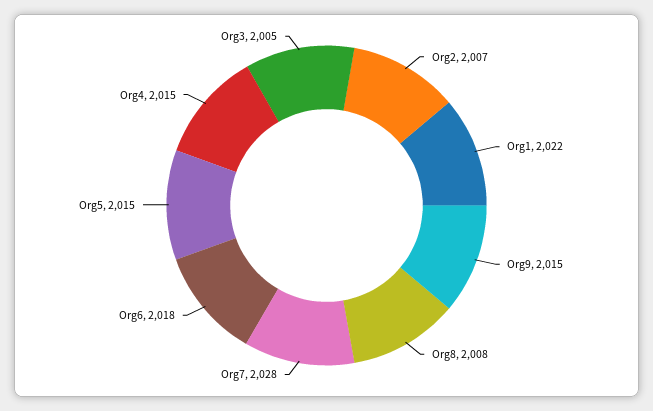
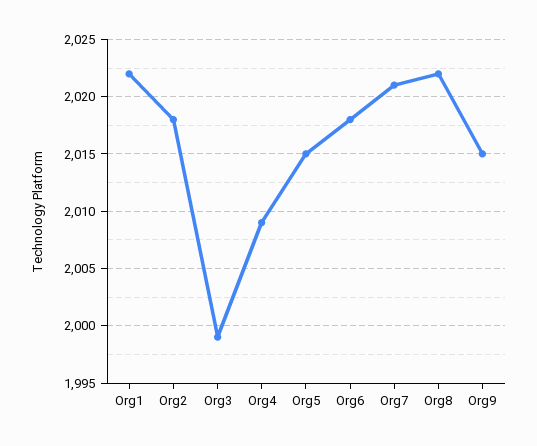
Org2: 2007 -> 2018
Org8: 2008 -> 2022
Org7: 2028 -> 2021
Org4: 2015 -> 2009
Org3: 2005 -> 1999

